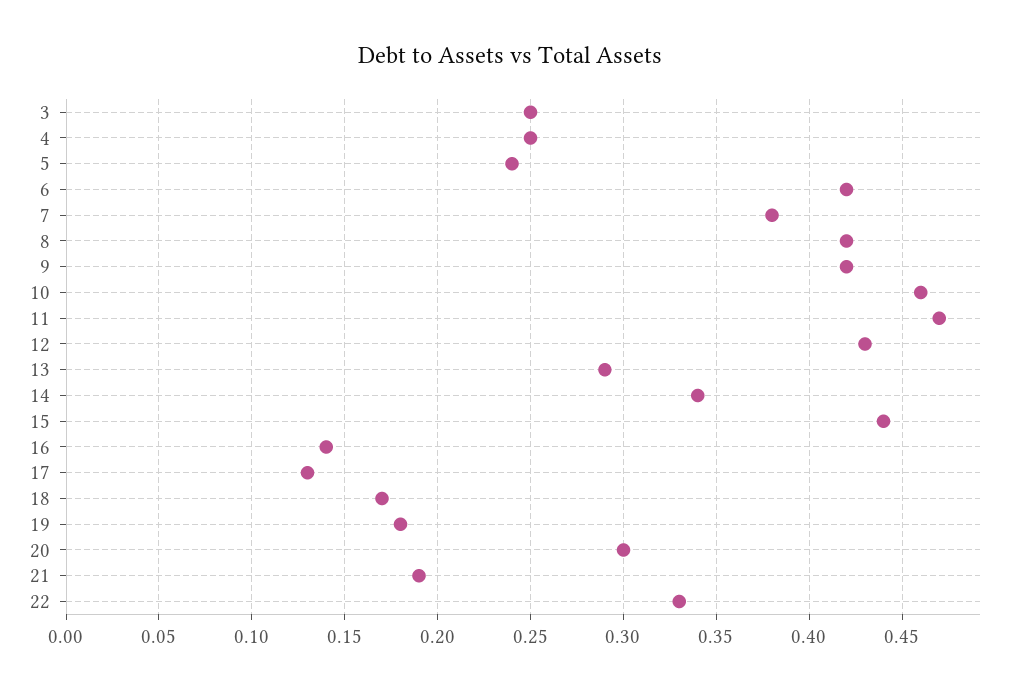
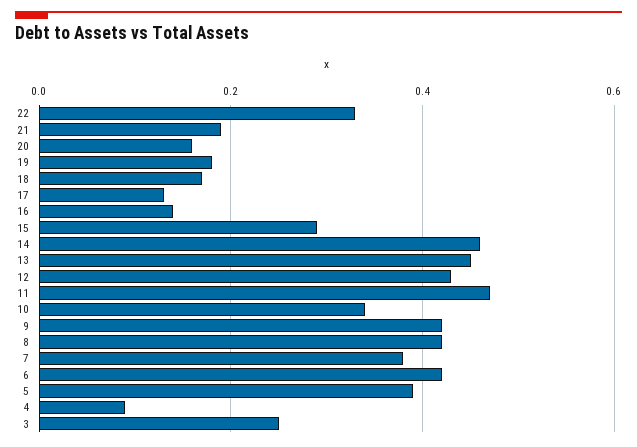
4: 0.25 -> 0.1
5: 0.24 -> 0.4
10: 0.46 -> 0.35
13: 0.29 -> 0.45
14: 0.34 -> 0.45
15: 0.44 -> 0.3
20: 0.3 -> 0.15

